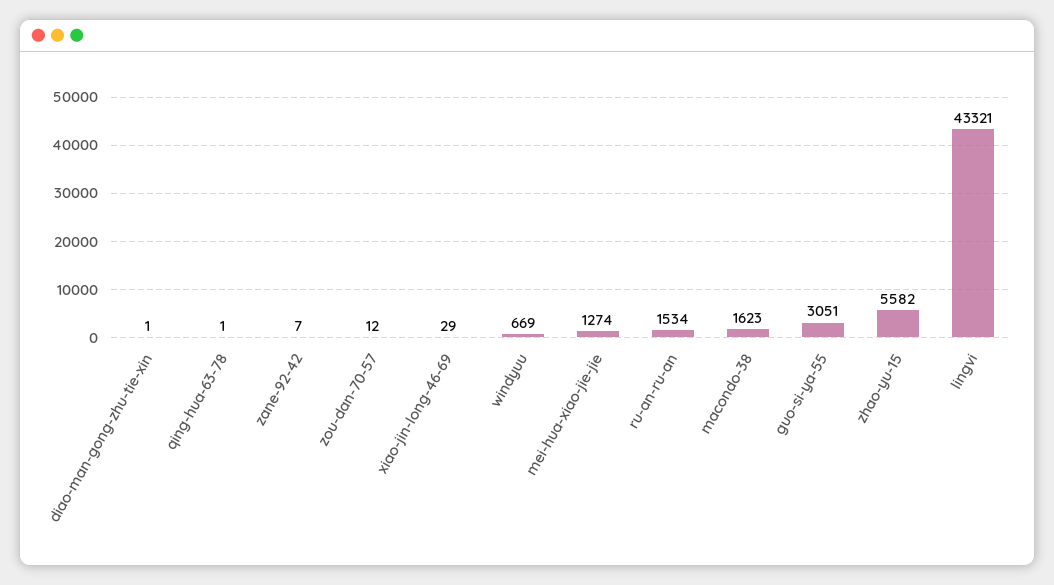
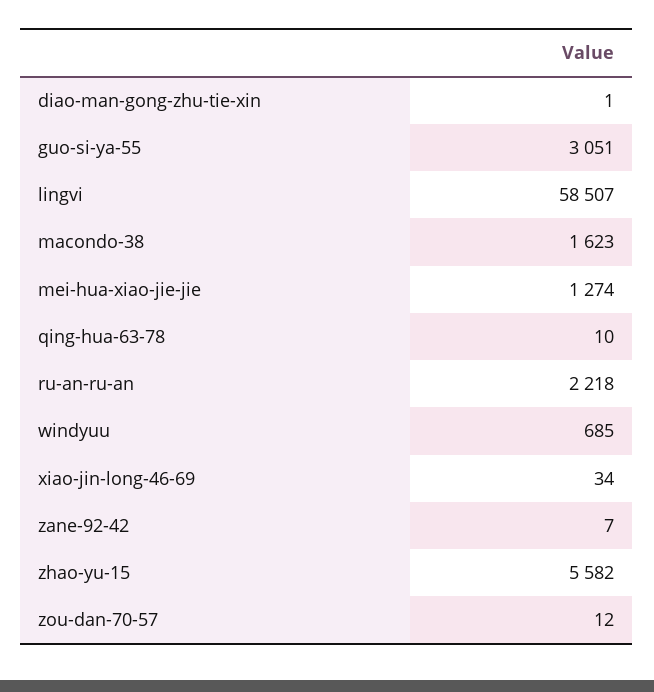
qing-hua-63-78: 1 -> 10
xiao-jin-long-46-69: 29 -> 34
windyuu: 669 -> 685
ru-an-ru-an: 1534 -> 2218
lingvi: 43321 -> 58507

